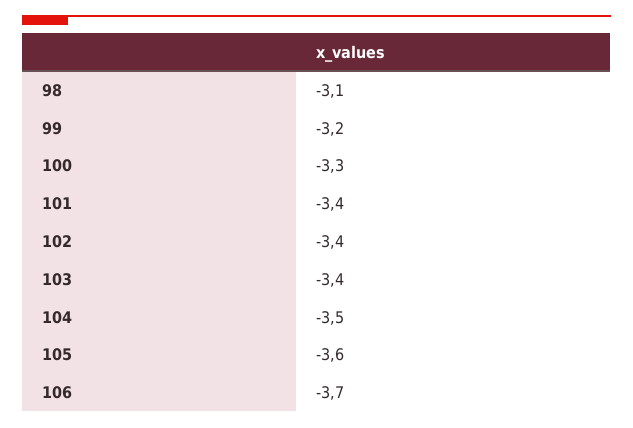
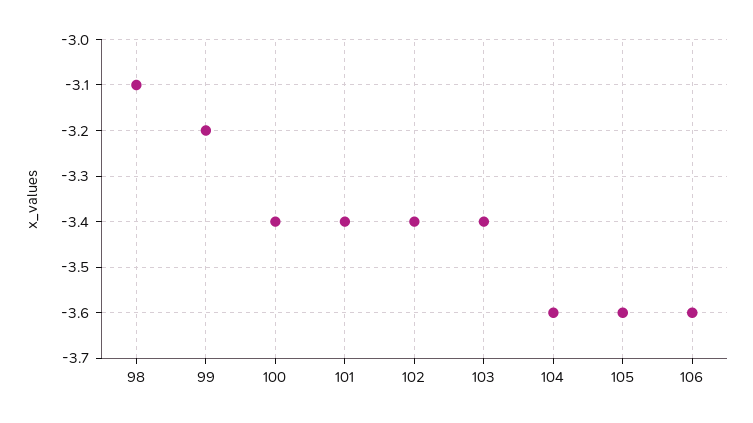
100: -3.3 -> -3.4
104: -3.5 -> -3.6
106: -3.7 -> -3.6

